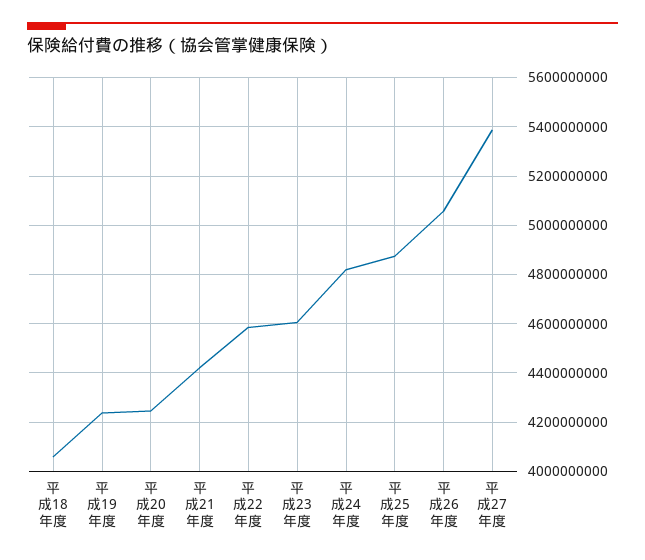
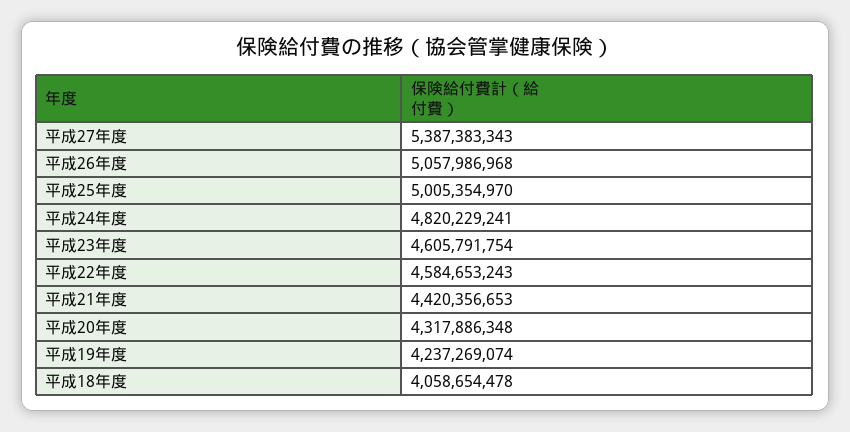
平成20年度: 4250000000 -> 4317886348
平成25年度: 4875000000 -> 5005354970

